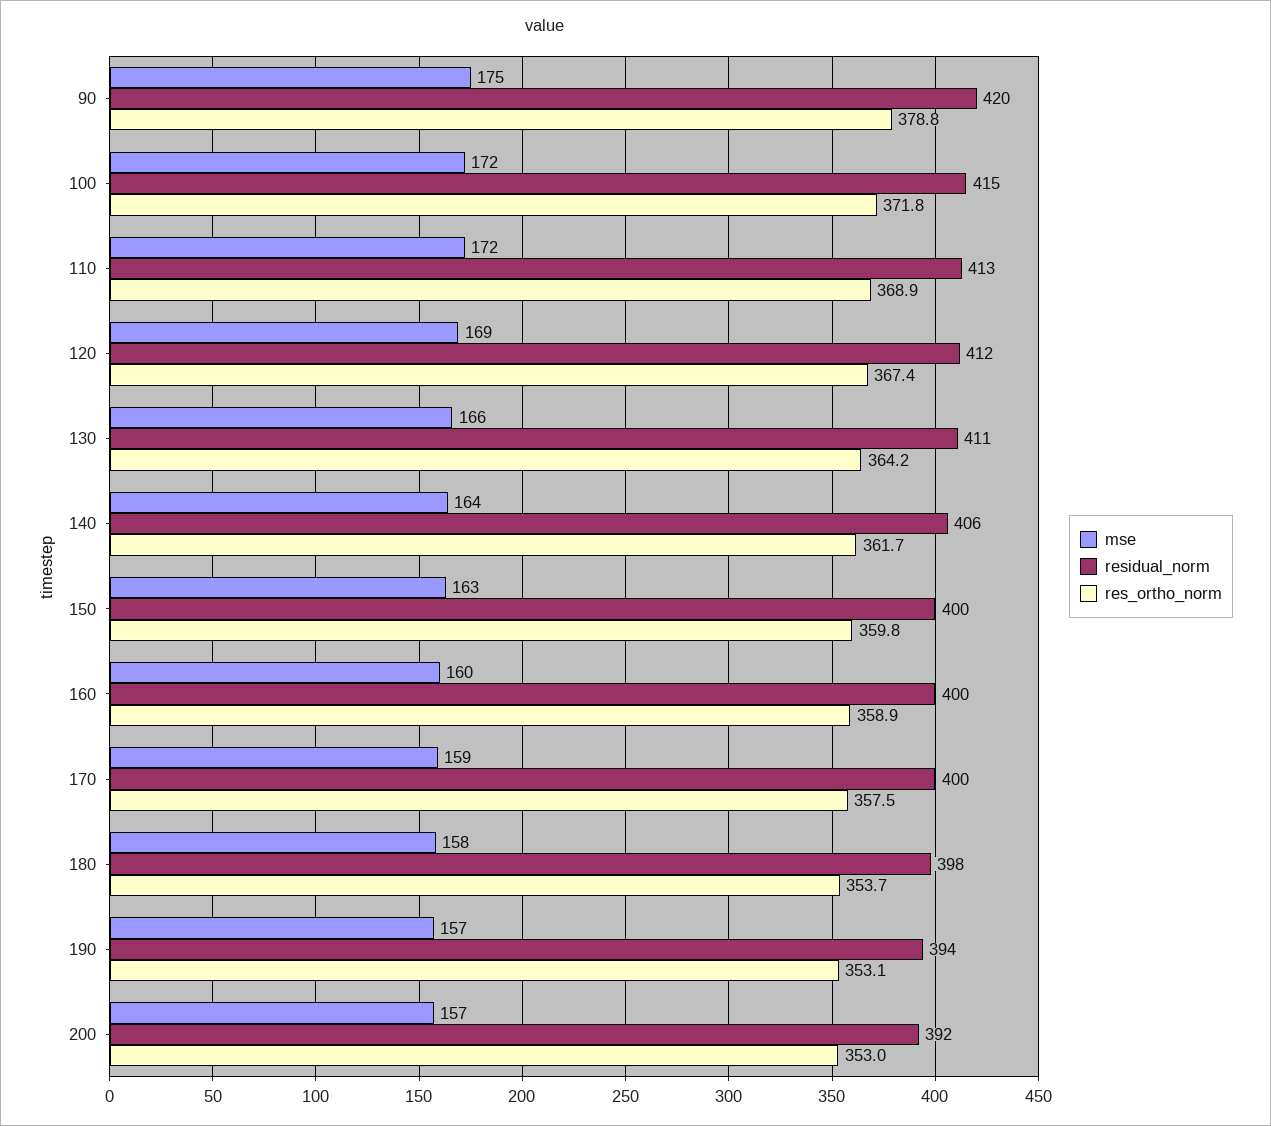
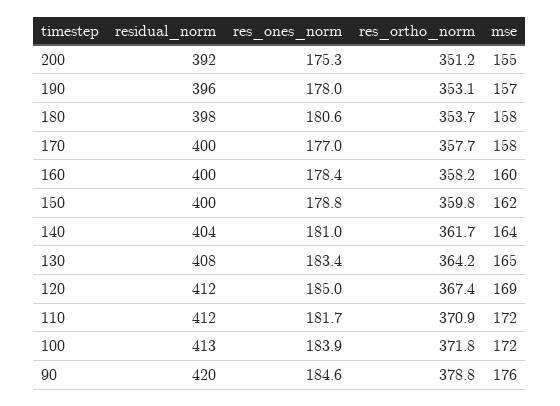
mse, 90: 175 -> 176
residual_norm, 100: 415 -> 413
residual_norm, 110: 413 -> 412
res_ortho_norm, 110: 368.9 -> 370.9
mse, 130: 166 -> 165
residual_norm, 130: 411 -> 408
residual_norm, 140: 406 -> 404
mse, 150: 163 -> 162
res_ortho_norm, 160: 358.9 -> 358.2
mse, 170: 159 -> 158
res_ortho_norm, 170: 357.5 -> 357.7
residual_norm, 190: 394 -> 396
mse, 200: 157 -> 155
res_ortho_norm, 200: 353 -> 351.2
res_ones_norm, 200: none -> 175.3
res_ones_norm, 190: none -> 178
res_ones_norm, 180: none -> 180.6
res_ones_norm, 170: none -> 177
res_ones_norm, 160: none -> 178.4
res_ones_norm, 150: none -> 178.8
res_ones_norm, 140: none -> 181
res_ones_norm, 130: none -> 183.4
res_ones_norm, 120: none -> 185
res_ones_norm, 110: none -> 181.7
res_ones_norm, 100: none -> 183.9
res_ones_norm, 90: none -> 184.6

